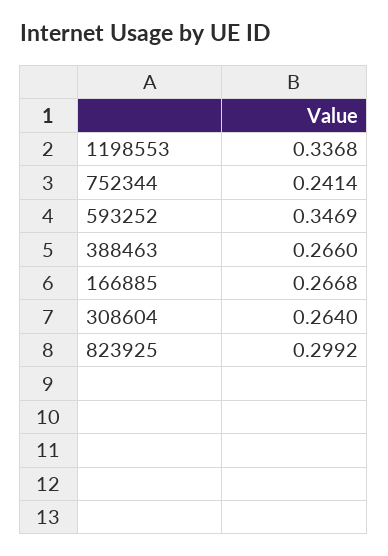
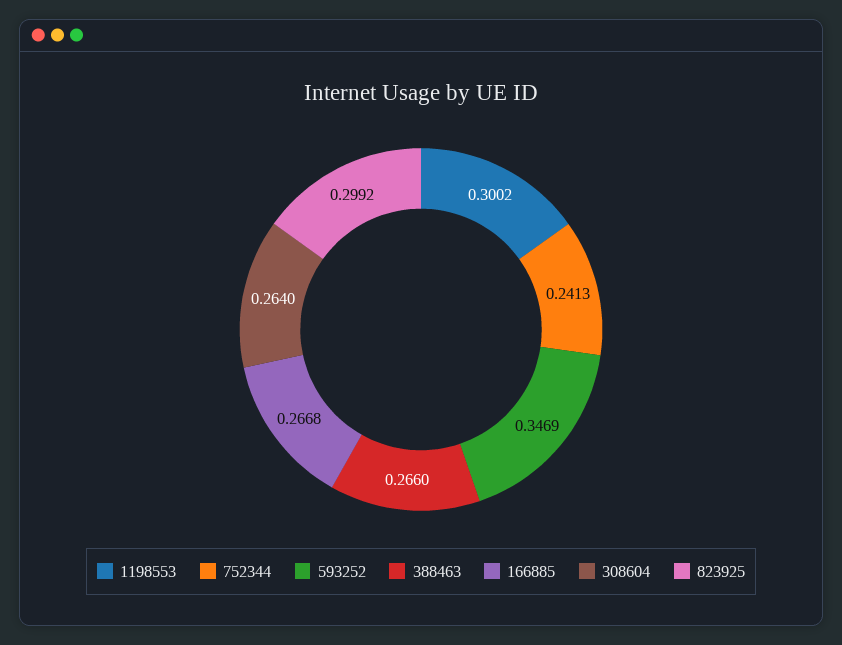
1198553: 0.3368 -> 0.3002
752344: 0.2414 -> 0.2413

